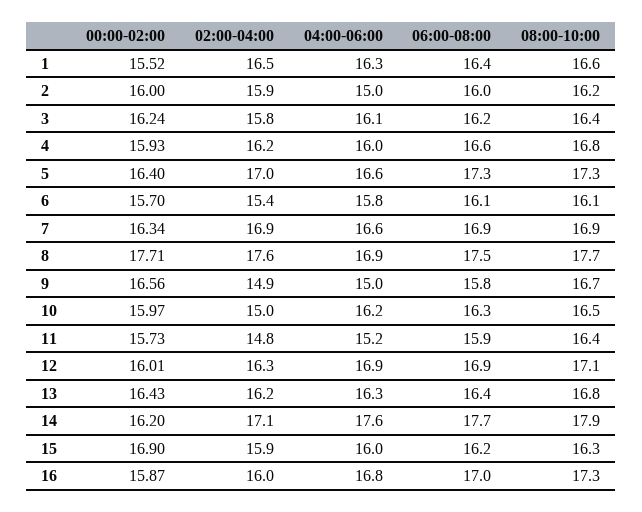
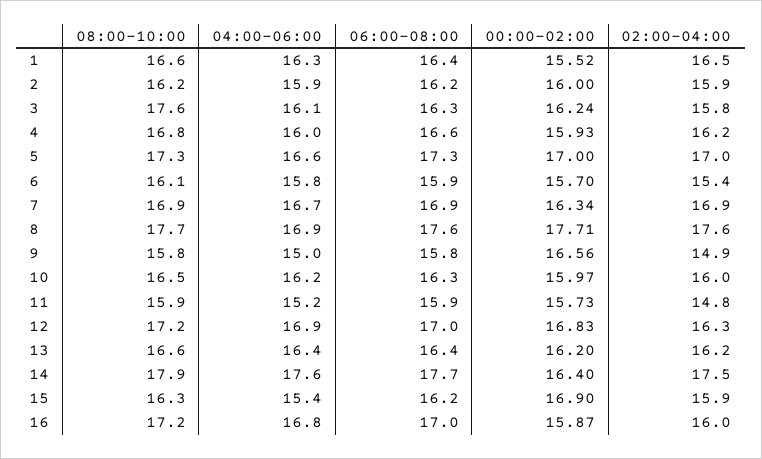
04:00-06:00, 2: 15 -> 15.9
06:00-08:00, 2: 16 -> 16.2
06:00-08:00, 3: 16.2 -> 16.3
08:00-10:00, 3: 16.4 -> 17.6
00:00-02:00, 5: 16.4 -> 17
06:00-08:00, 6: 16.1 -> 15.9
04:00-06:00, 7: 16.6 -> 16.7
06:00-08:00, 8: 17.5 -> 17.6
08:00-10:00, 9: 16.7 -> 15.8
02:00-04:00, 10: 15 -> 16
08:00-10:00, 11: 16.4 -> 15.9
00:00-02:00, 12: 16.01 -> 16.83
06:00-08:00, 12: 16.9 -> 17
08:00-10:00, 12: 17.1 -> 17.2
00:00-02:00, 13: 16.43 -> 16.2
04:00-06:00, 13: 16.3 -> 16.4
08:00-10:00, 13: 16.8 -> 16.6
00:00-02:00, 14: 16.2 -> 16.4
02:00-04:00, 14: 17.1 -> 17.5
04:00-06:00, 15: 16 -> 15.4
08:00-10:00, 16: 17.3 -> 17.2

